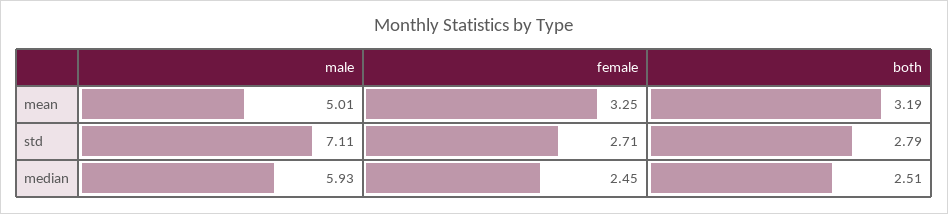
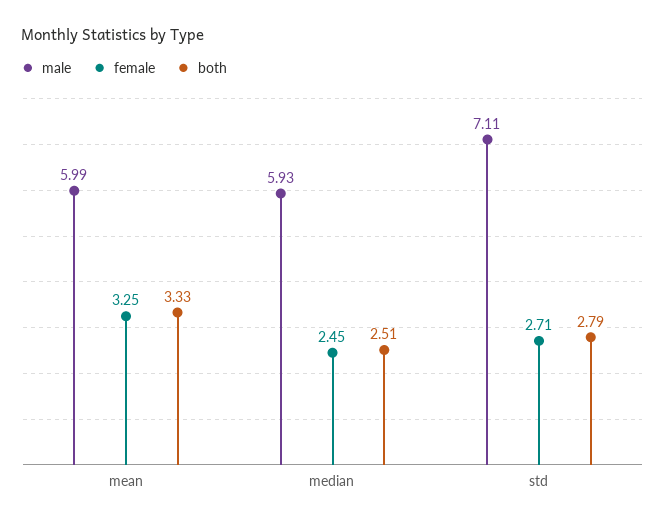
male, mean: 5.01 -> 5.99
both, mean: 3.19 -> 3.33

